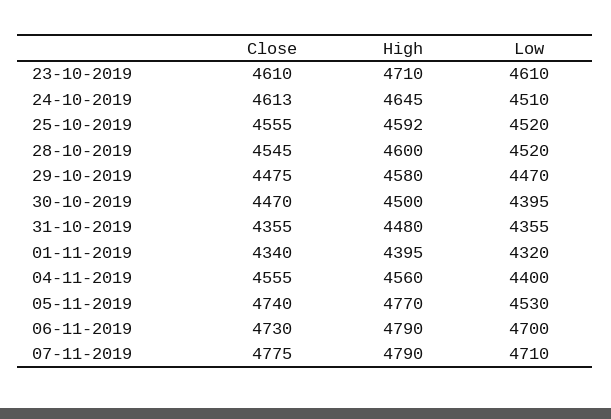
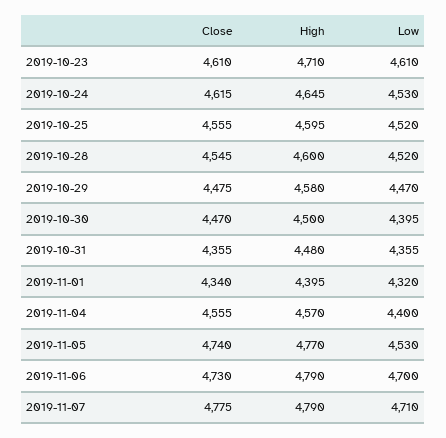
Close, 24-10-2019: 4613 -> 4615
Low, 24-10-2019: 4510 -> 4530
High, 25-10-2019: 4592 -> 4595
High, 04-11-2019: 4560 -> 4570

